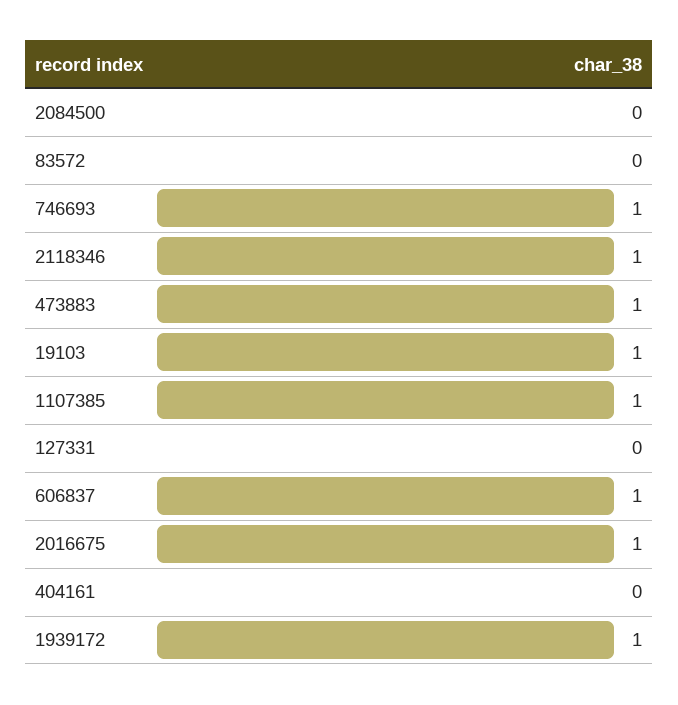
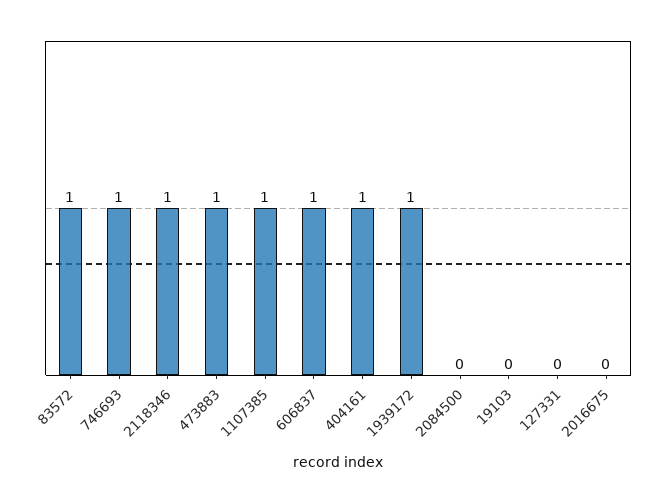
83572: 0 -> 1
19103: 1 -> 0
2016675: 1 -> 0
404161: 0 -> 1

